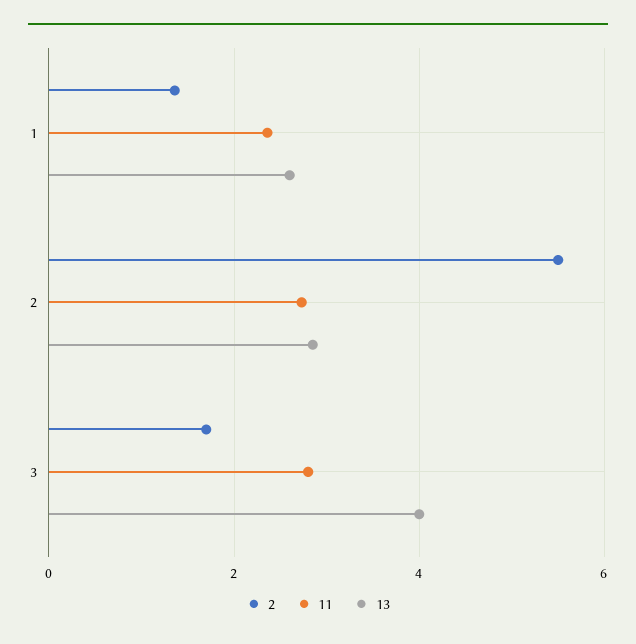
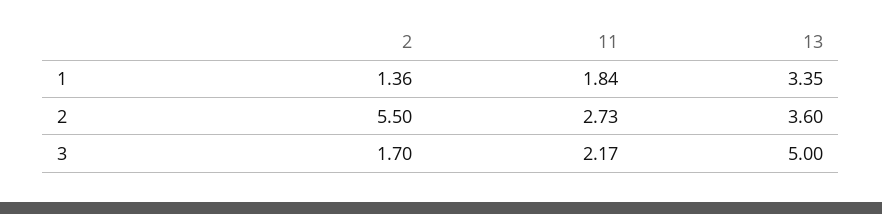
11, 1: 2.4 -> 1.84
13, 1: 2.6 -> 3.35
13, 2: 2.8 -> 3.6
11, 3: 2.8 -> 2.17
13, 3: 4 -> 5

